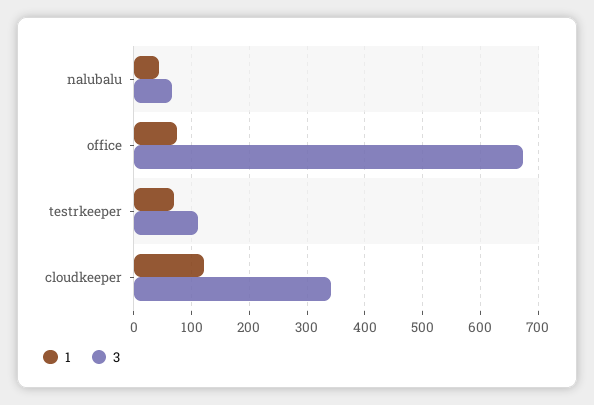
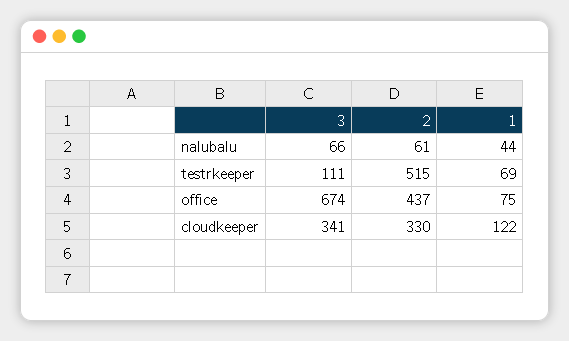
2, nalubalu: none -> 61
2, testrkeeper: none -> 515
2, office: none -> 437
2, cloudkeeper: none -> 330

